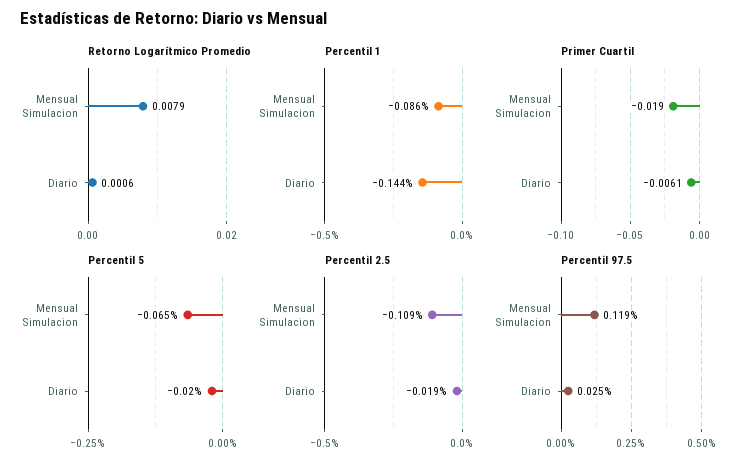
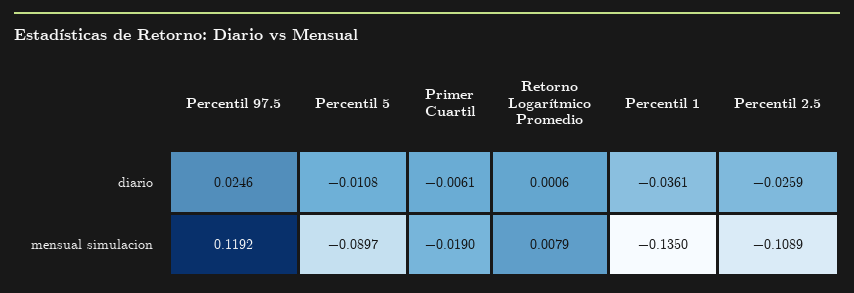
Percentil 1, Mensual Simulacion: -0.086 -> -0.135
Percentil 1, Diario: -0.144 -> -0.0361
Percentil 5, Mensual Simulacion: -0.065 -> -0.0897
Percentil 5, Diario: -0.02 -> -0.0108
Percentil 2.5, Diario: -0.019 -> -0.0259

